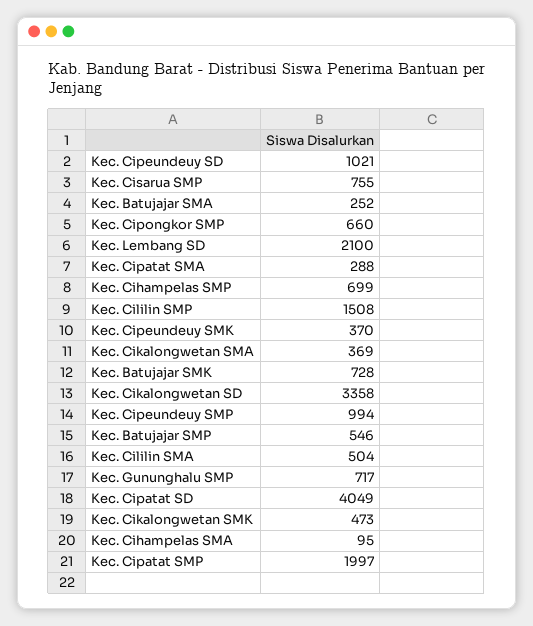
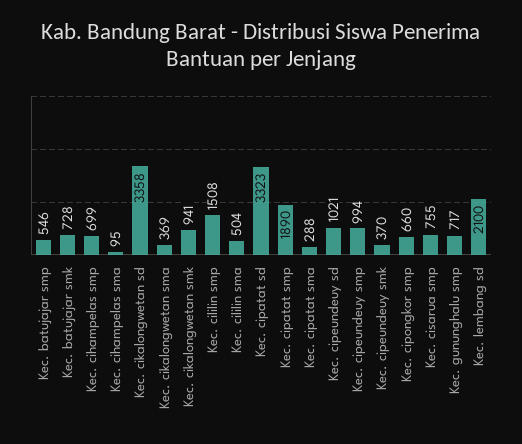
Kec. Batujajar SMA: 252 -> none
Kec. Cipatat SD: 4049 -> 3323
Kec. Cikalongwetan SMK: 473 -> 941
Kec. Cipatat SMP: 1997 -> 1890

